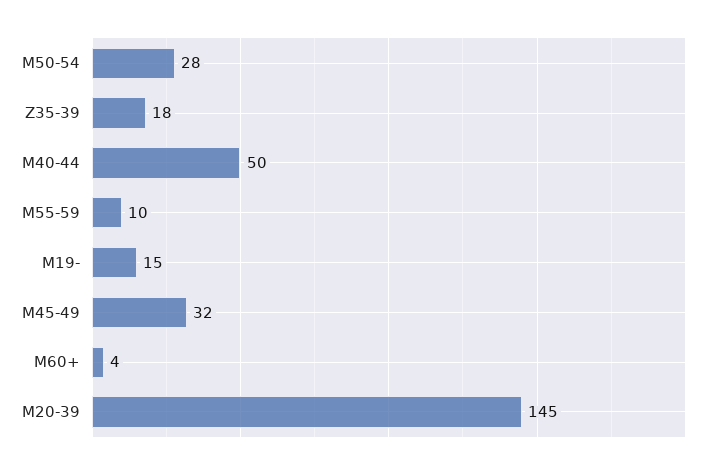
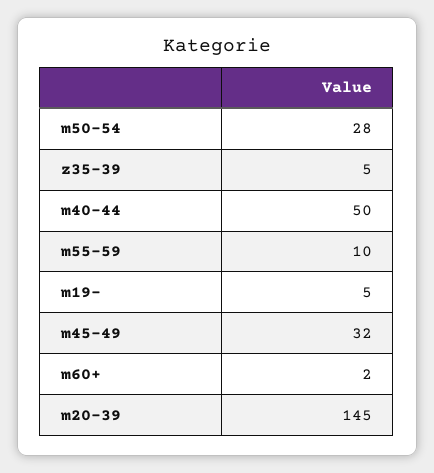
Z35-39: 18 -> 5
M19-: 15 -> 5
M60+: 4 -> 2

